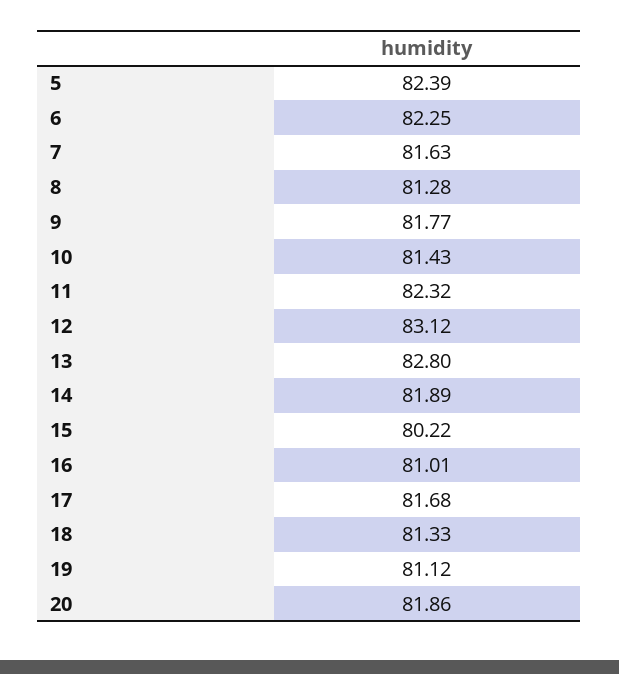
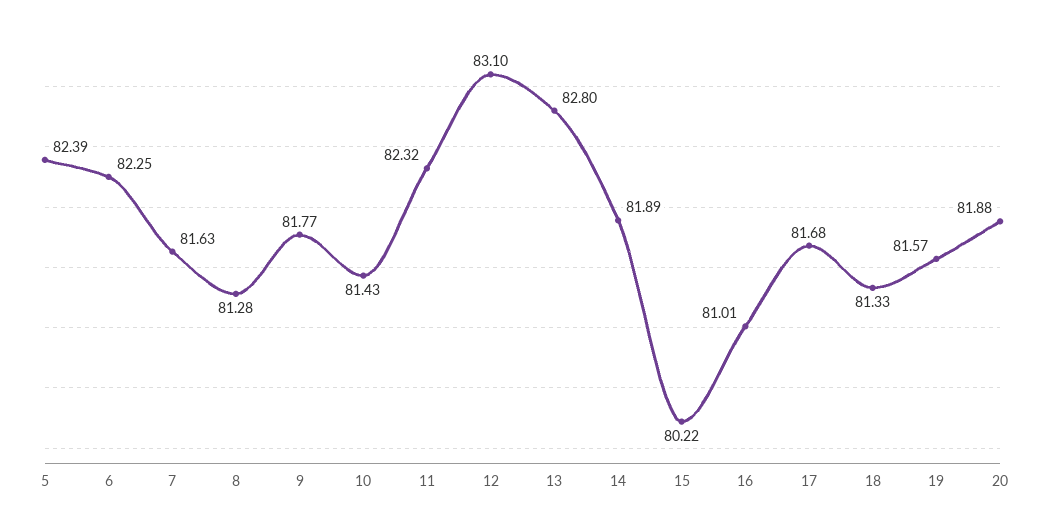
12: 83.12 -> 83.1
19: 81.12 -> 81.57
20: 81.86 -> 81.88

